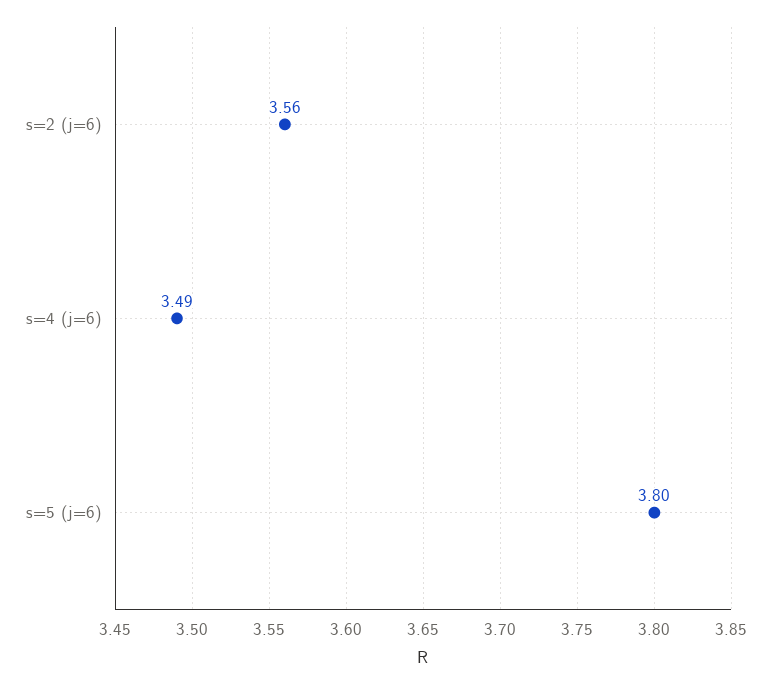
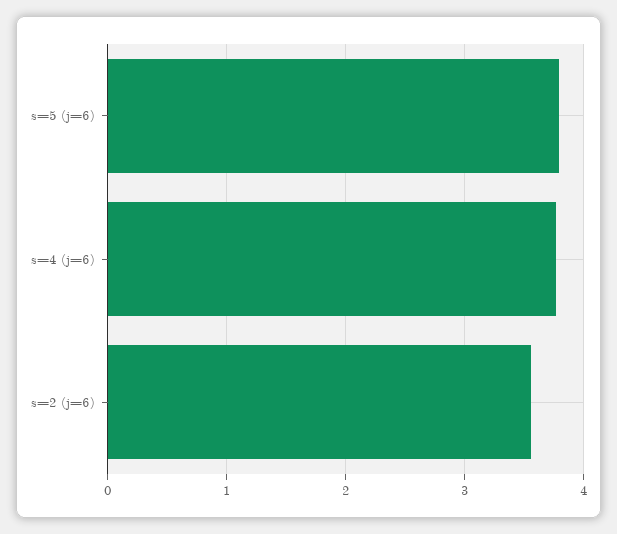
s=4 (j=6): 3.49 -> 3.8

